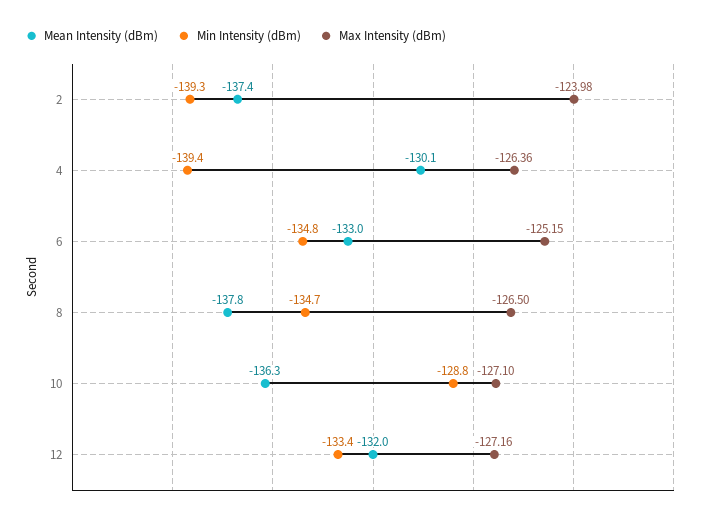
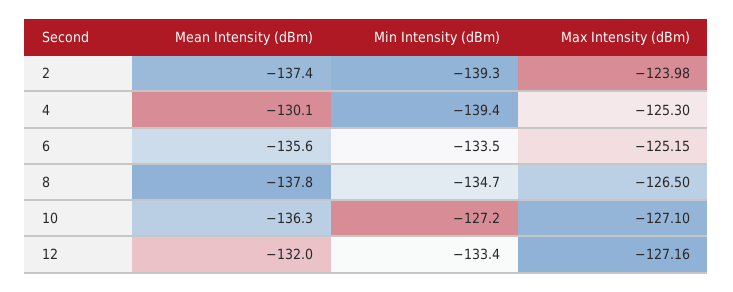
Max Intensity (dBm), 4: -126.36 -> -125.3
Mean Intensity (dBm), 6: -133 -> -135.6
Min Intensity (dBm), 6: -134.8 -> -133.5
Min Intensity (dBm), 10: -128.8 -> -127.2

